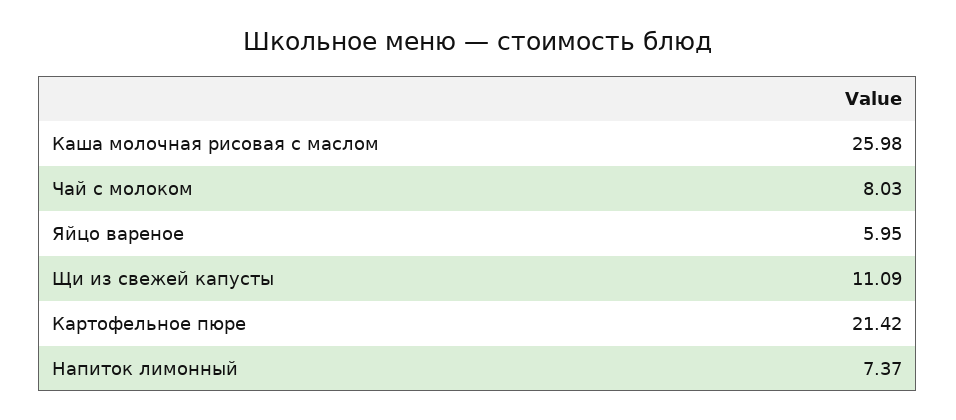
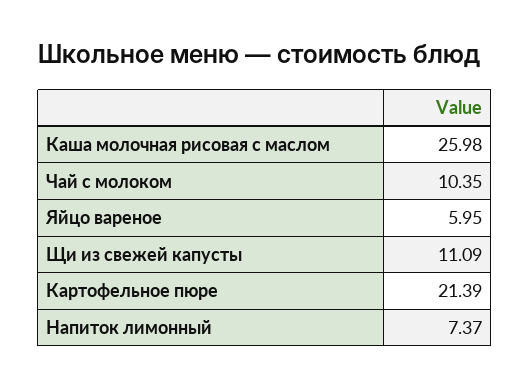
Чай с молоком: 8.03 -> 10.35
Картофельное пюре: 21.42 -> 21.39

